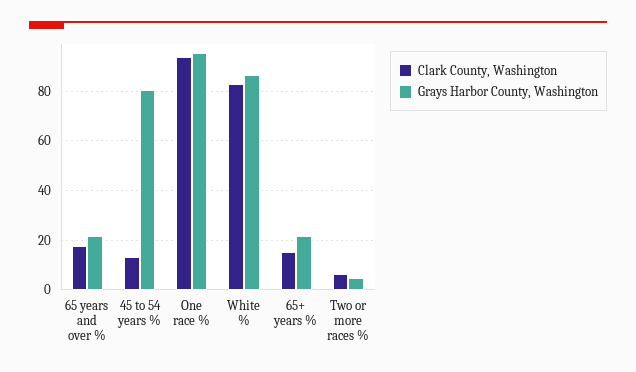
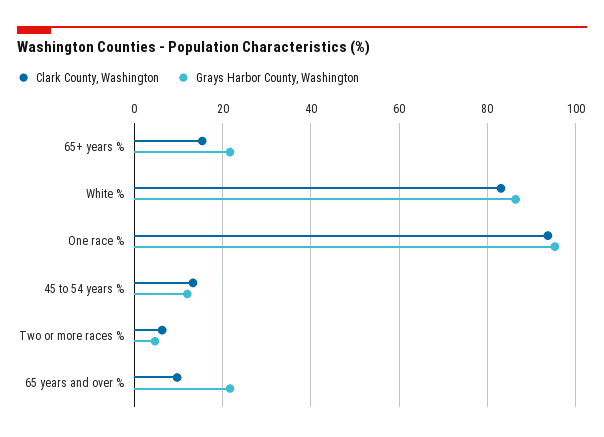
Clark County, Washington, 65 years and over %: 17.5 -> 10
Grays Harbor County, Washington, 45 to 54 years %: 80 -> 12

